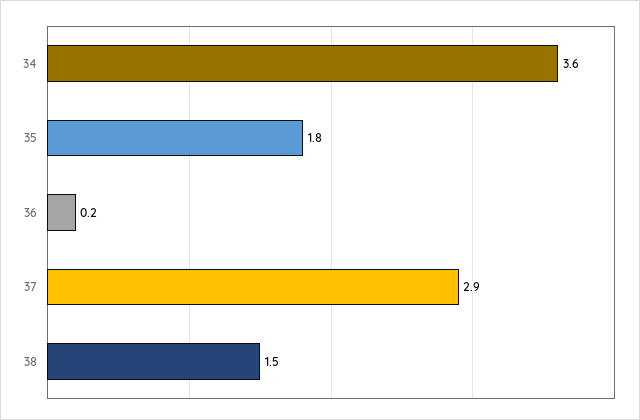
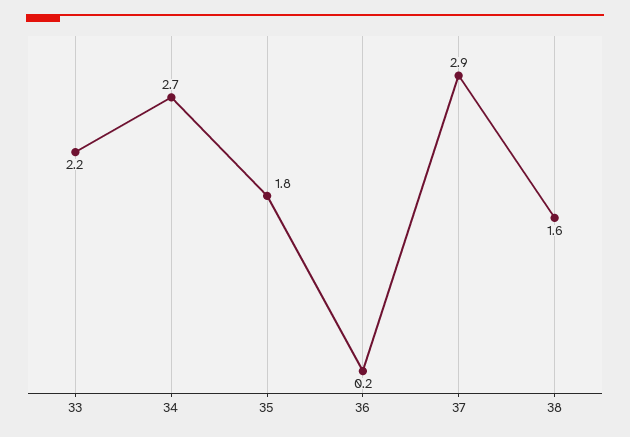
34: 3.6 -> 2.7
38: 1.5 -> 1.6
33: none -> 2.2

